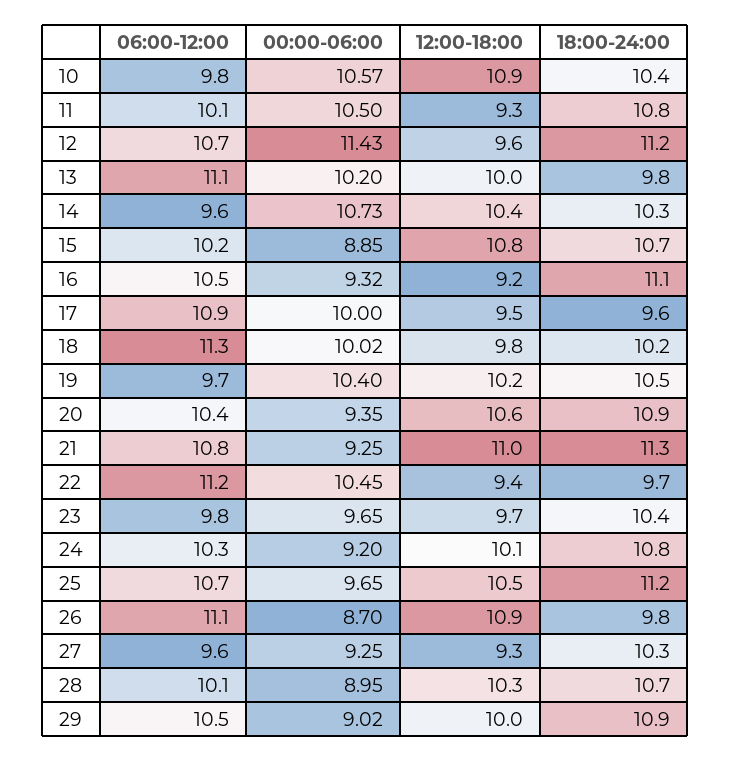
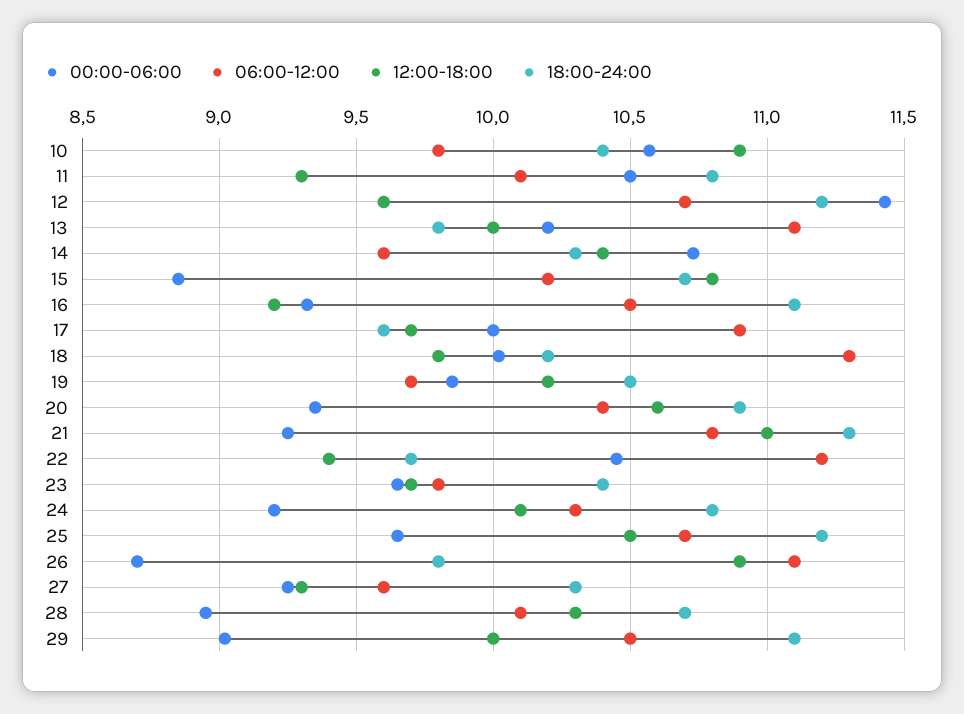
12:00-18:00, 17: 9.5 -> 9.7
00:00-06:00, 19: 10.4 -> 9.85
18:00-24:00, 29: 10.9 -> 11.1

